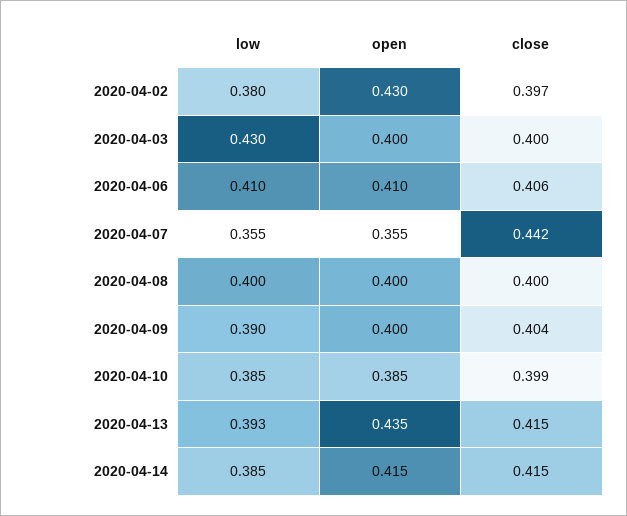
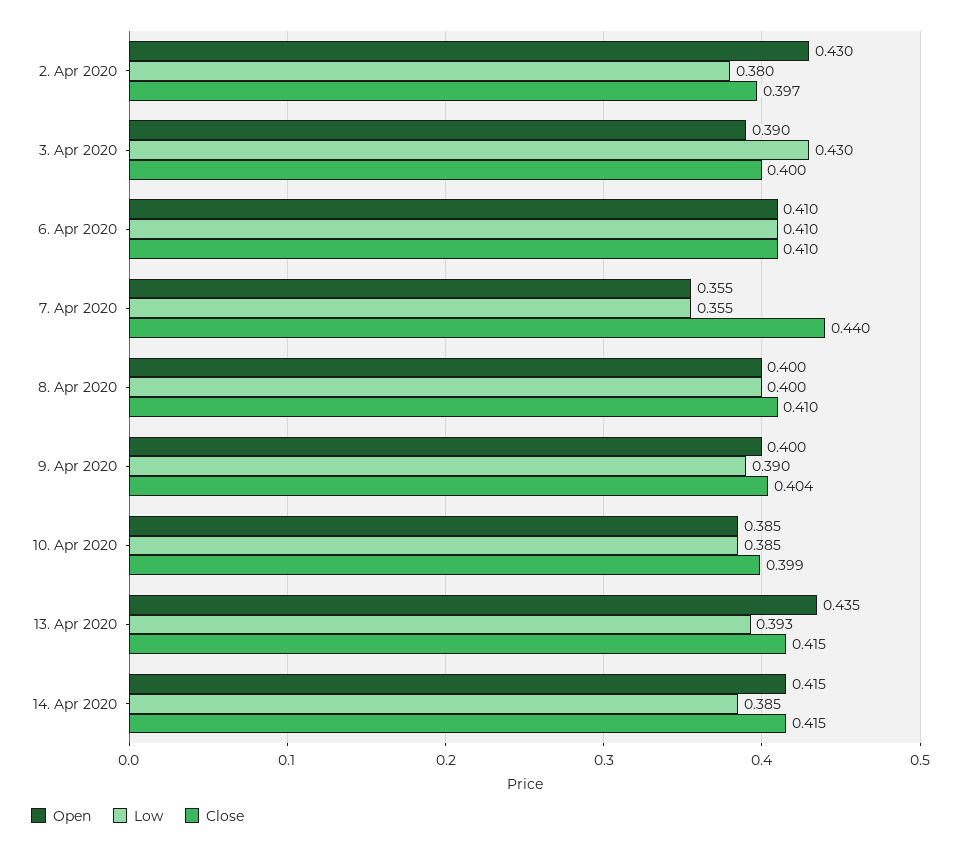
open, 2020-04-03: 0.4 -> 0.39
close, 2020-04-06: 0.406 -> 0.41
close, 2020-04-07: 0.442 -> 0.44
close, 2020-04-08: 0.4 -> 0.41

